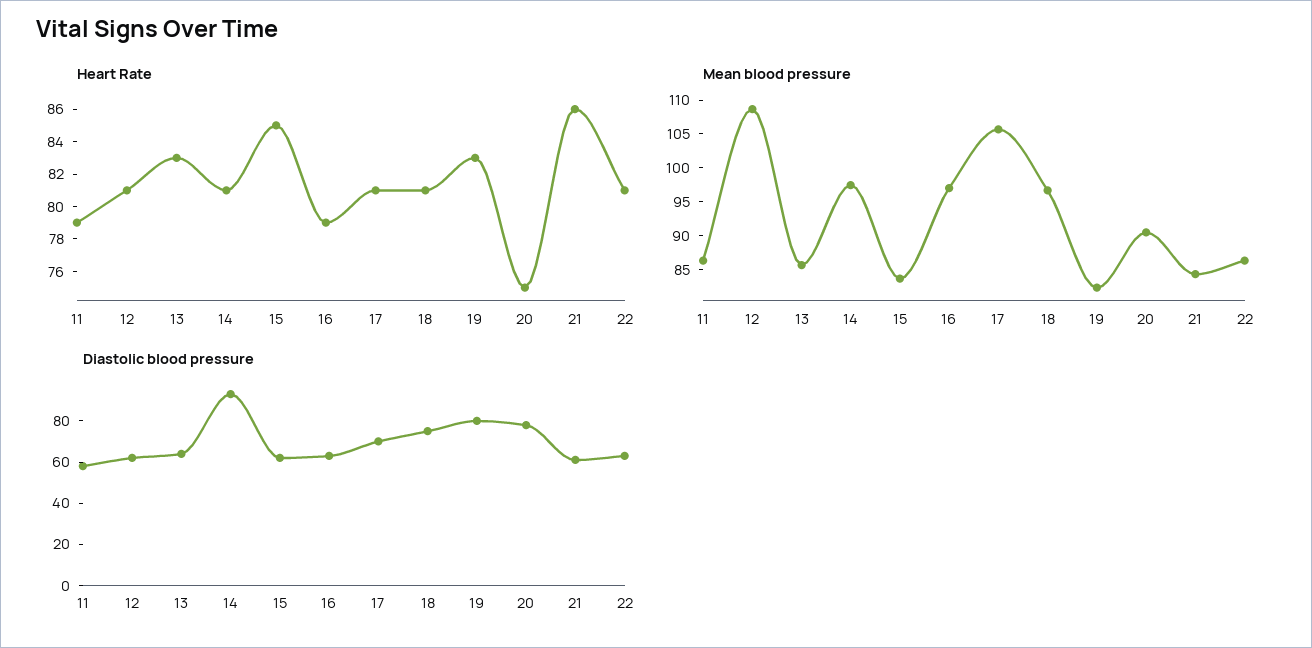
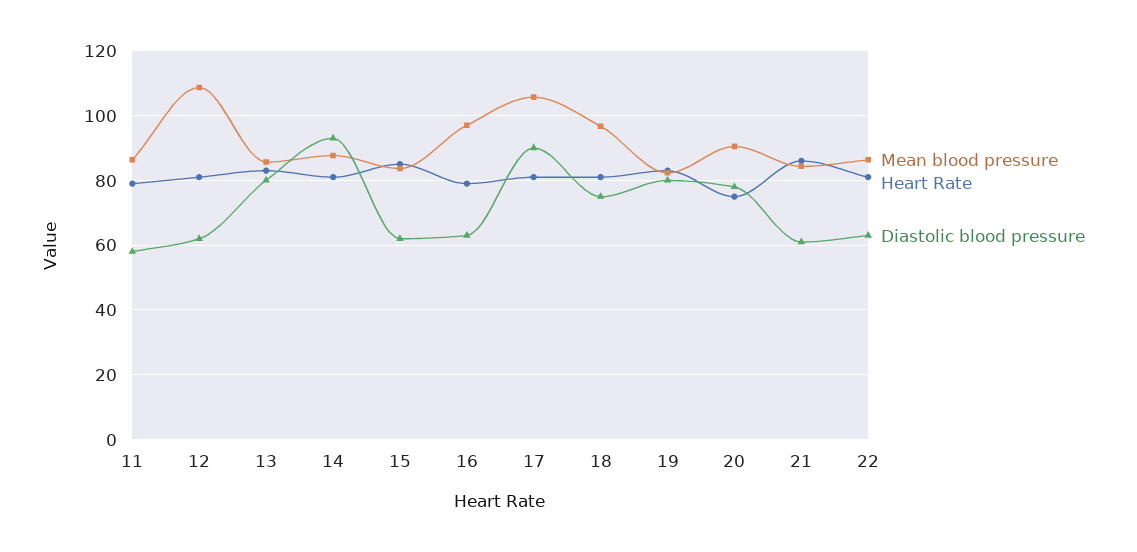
Mean blood pressure, 14: 97.5 -> 88
Diastolic blood pressure, 13: 65 -> 80
Diastolic blood pressure, 17: 70 -> 90

